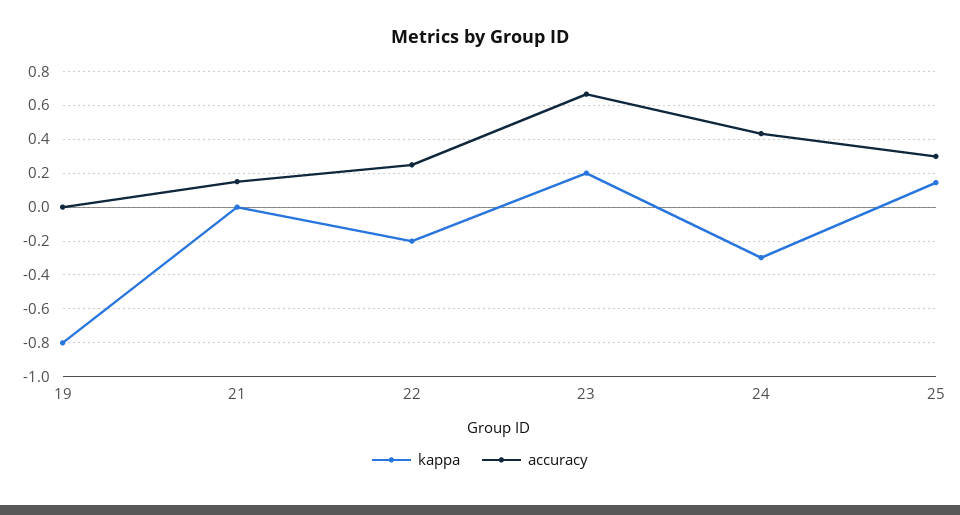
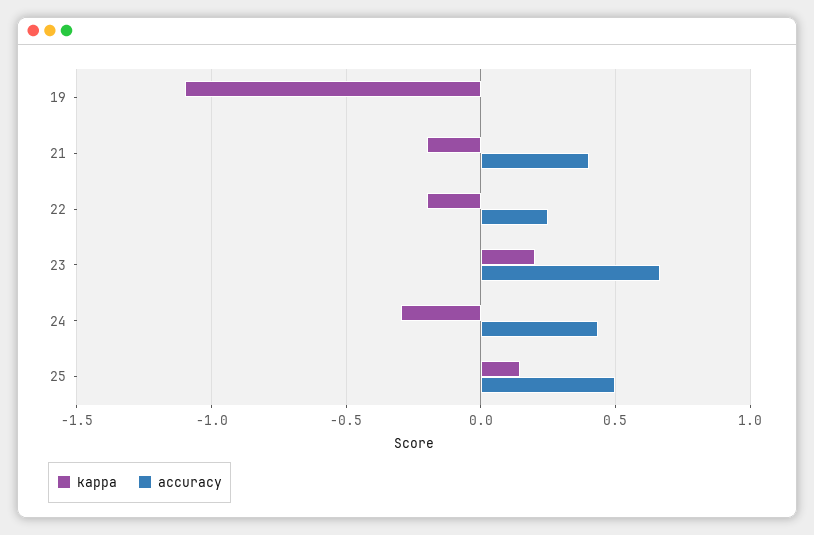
kappa, 19: -0.8 -> -1.1
kappa, 21: 0 -> -0.2
accuracy, 21: 0.15 -> 0.4
accuracy, 25: 0.3 -> 0.5

